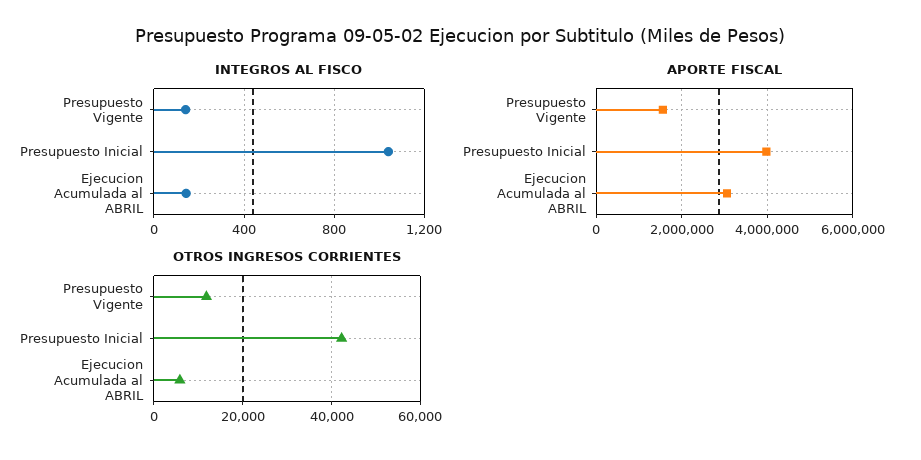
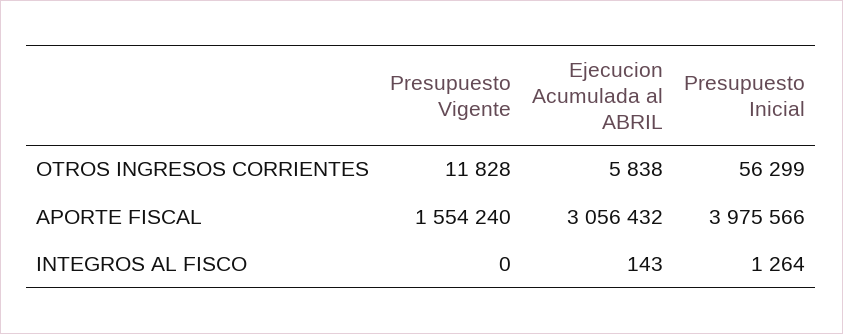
INTEGROS AL FISCO, Presupuesto Vigente: 150 -> 0
INTEGROS AL FISCO, Presupuesto Inicial: 1050 -> 1264
OTROS INGRESOS CORRIENTES, Presupuesto Inicial: 42000 -> 56299

